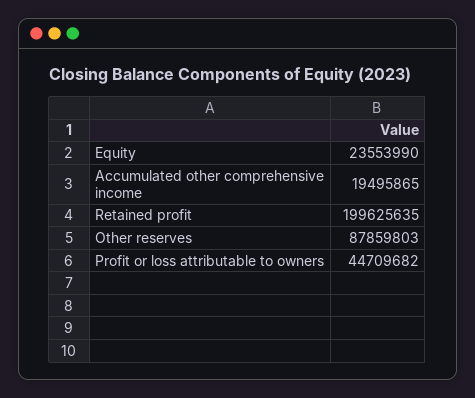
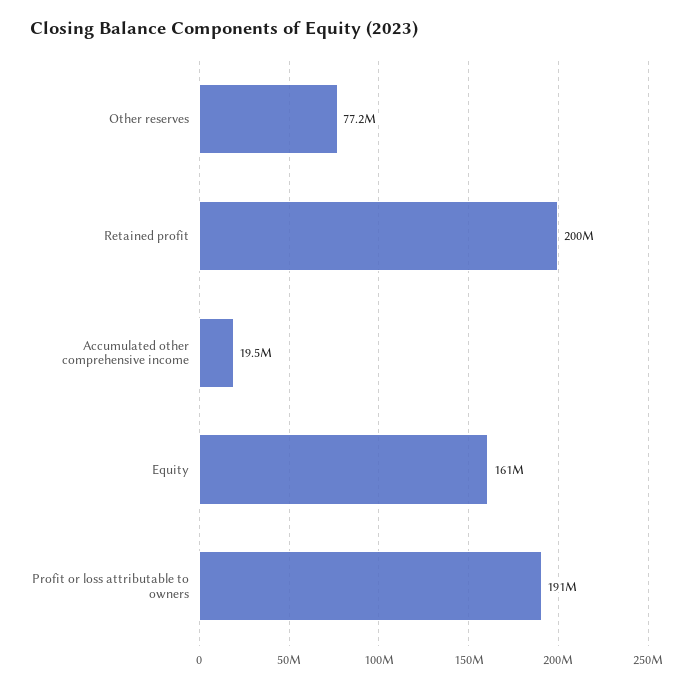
Equity: 23553990 -> 161000000
Other reserves: 87859803 -> 77200000
Profit or loss attributable to owners: 44709682 -> 191000000

